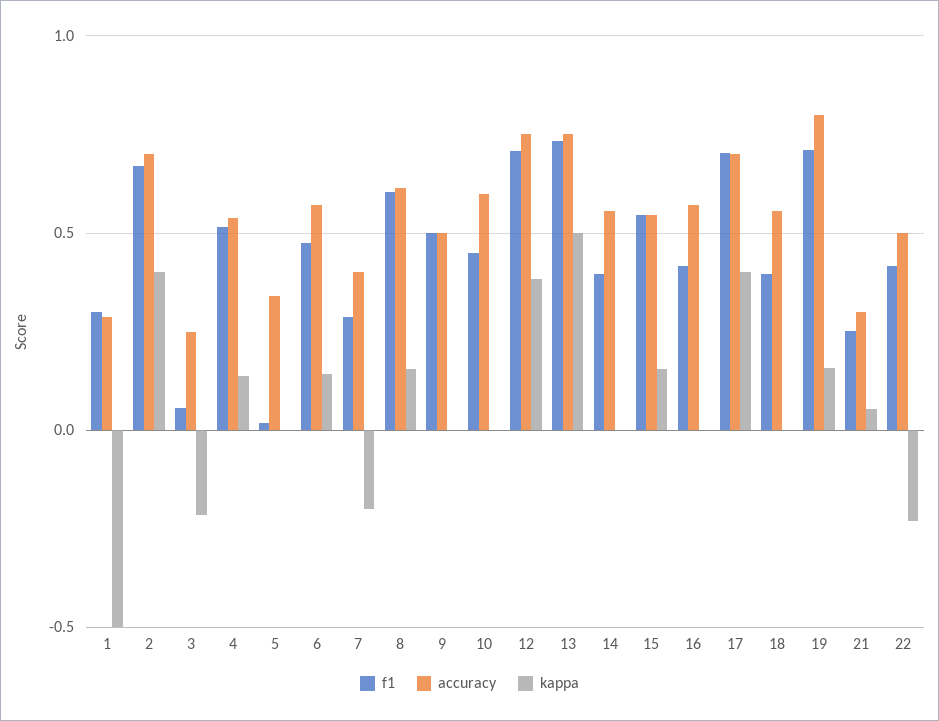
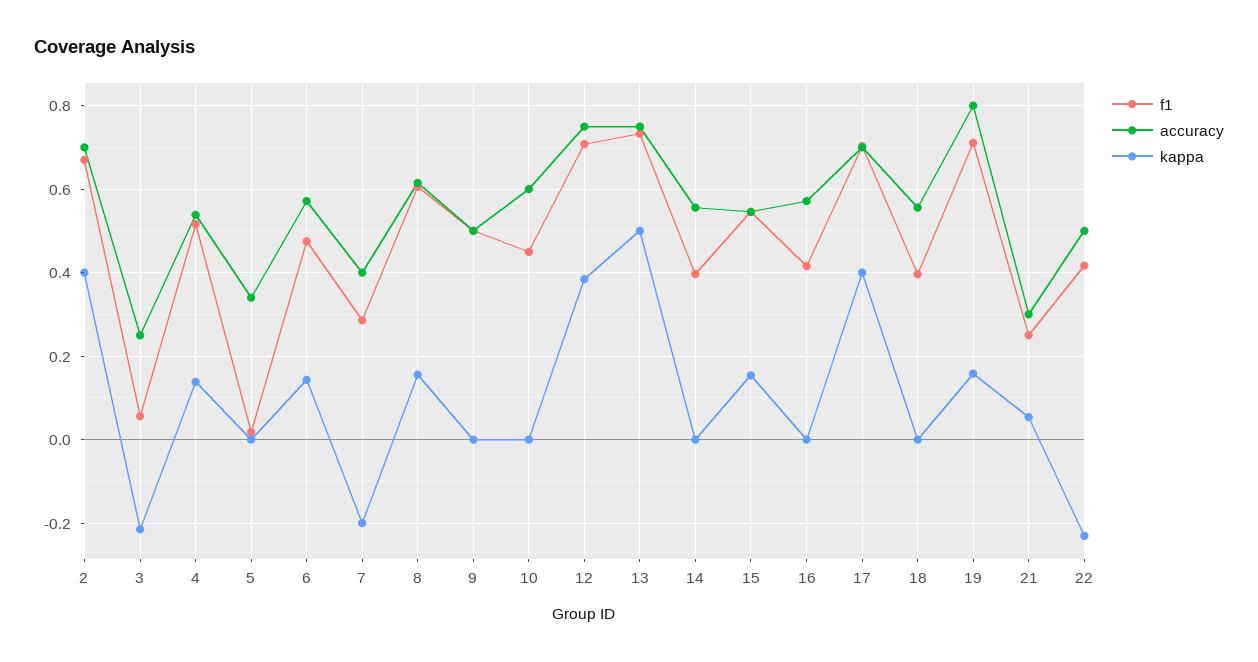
f1, 1: 0.3 -> none
accuracy, 1: 0.3 -> none
kappa, 1: -0.5 -> none

